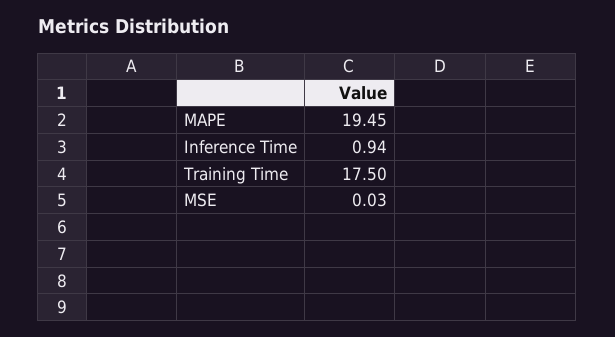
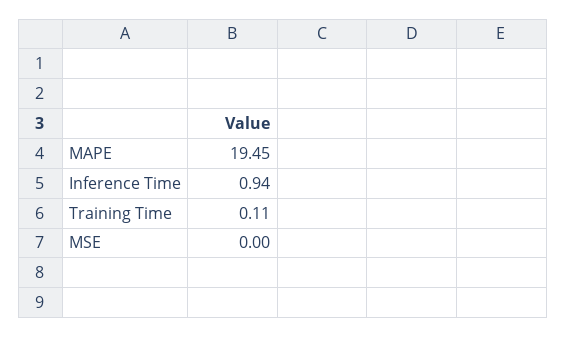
Training Time: 17.5 -> 0.11
MSE: 0.03 -> 0

